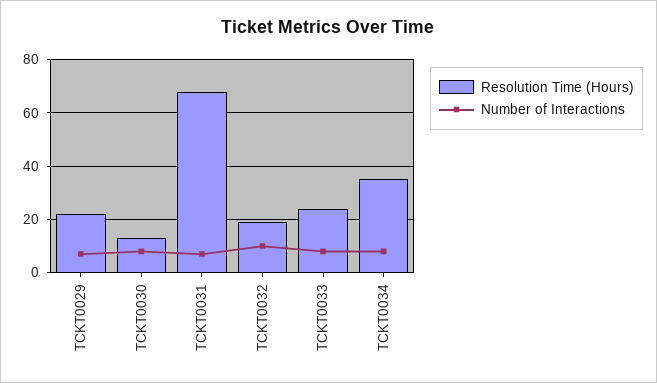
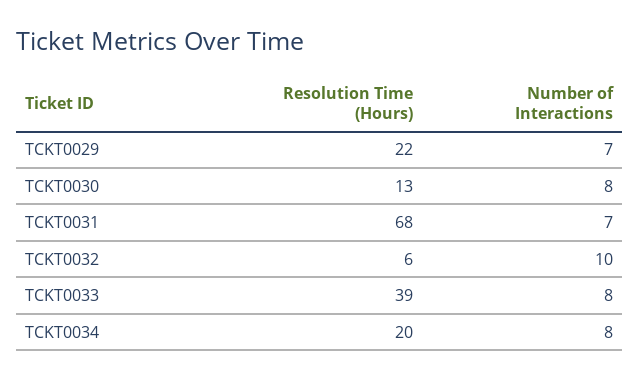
Resolution Time (Hours), TCKT0032: 20 -> 6
Resolution Time (Hours), TCKT0033: 25 -> 39
Resolution Time (Hours), TCKT0034: 35 -> 20

